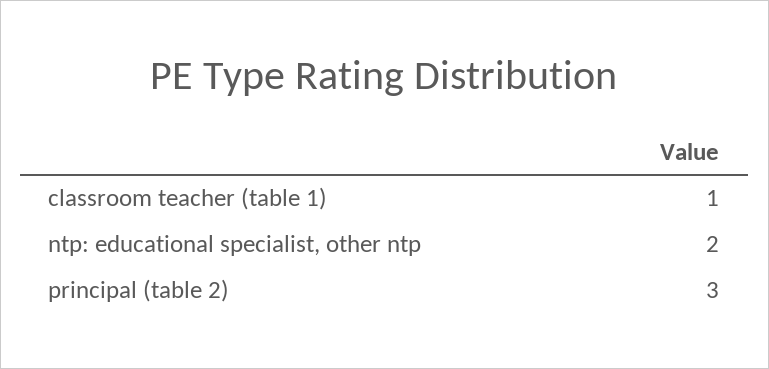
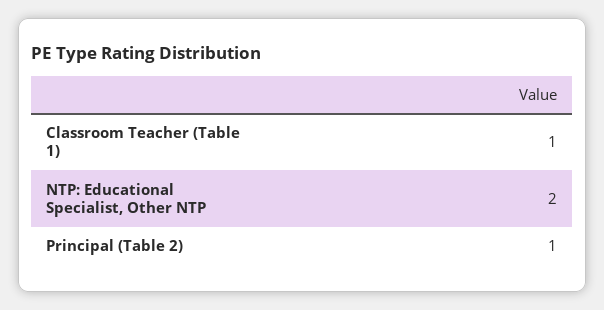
principal (table 2): 3 -> 1

